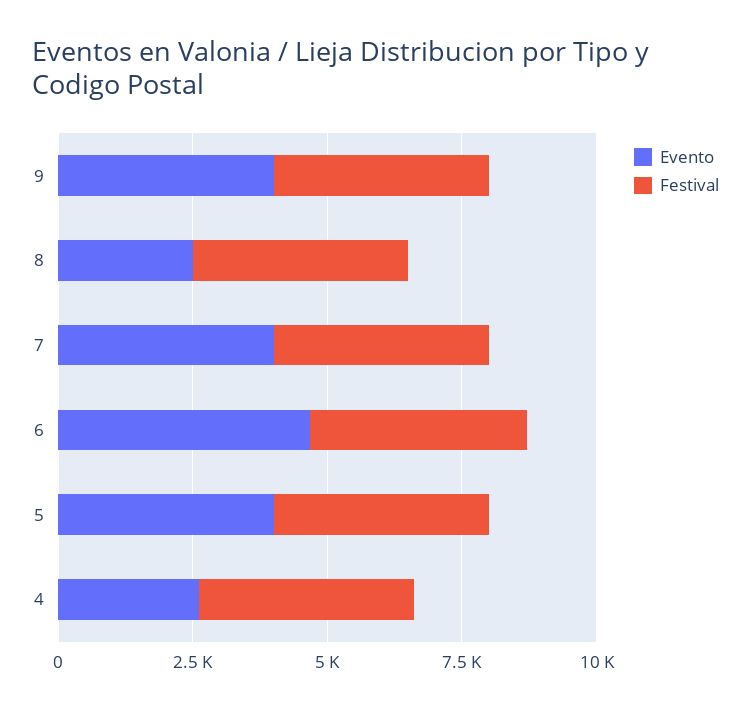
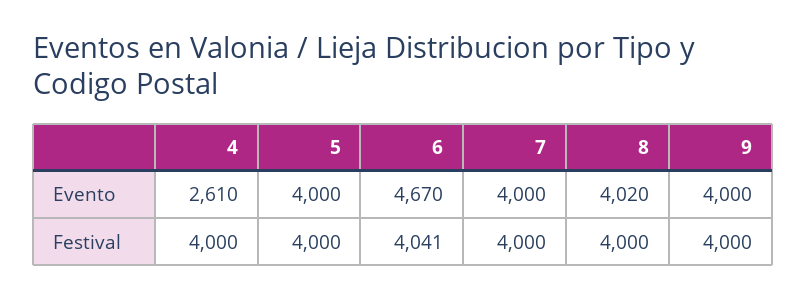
Evento, 8: 2500 -> 4020

